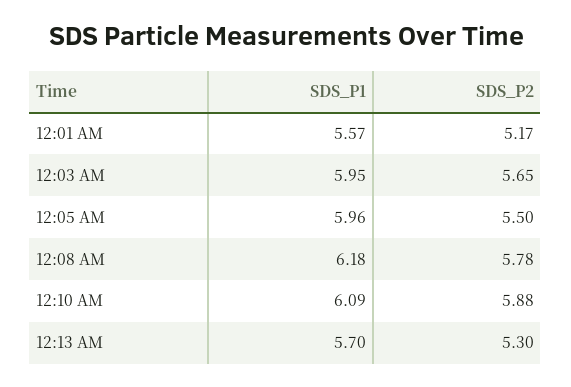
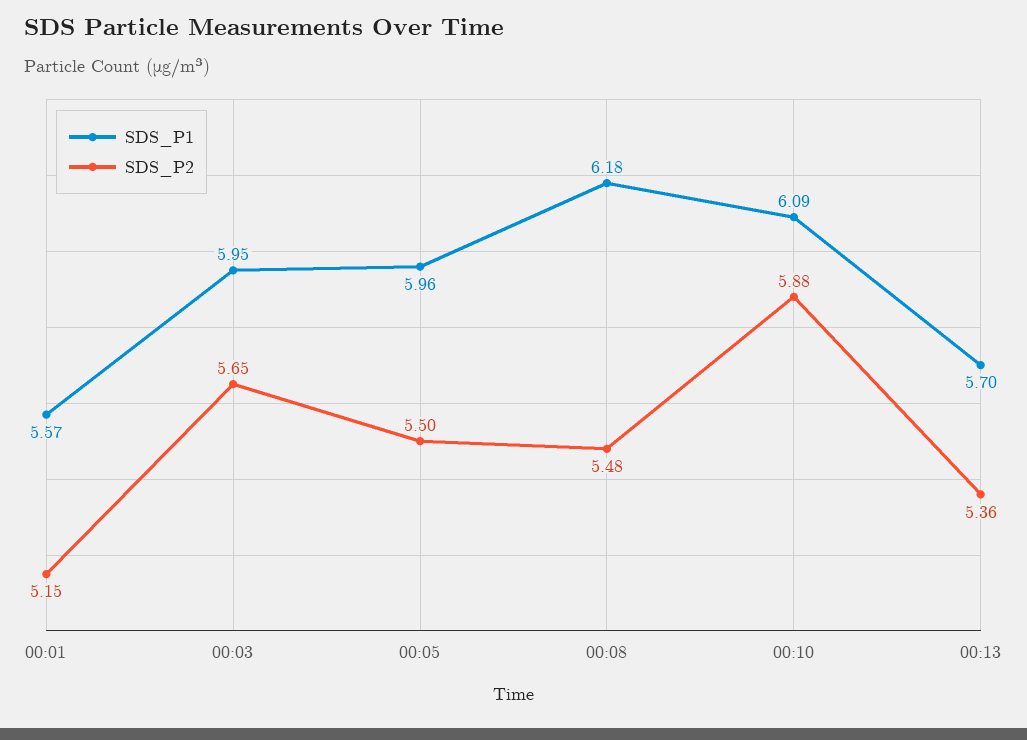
SDS_P2, 12:01 AM: 5.17 -> 5.15
SDS_P2, 12:08 AM: 5.78 -> 5.48
SDS_P2, 12:13 AM: 5.3 -> 5.36

